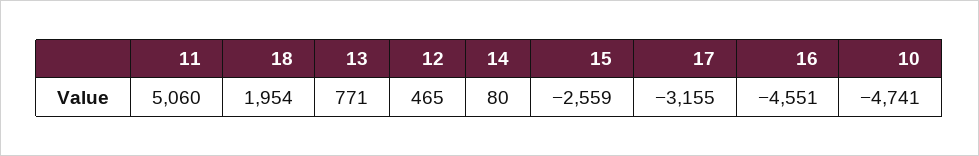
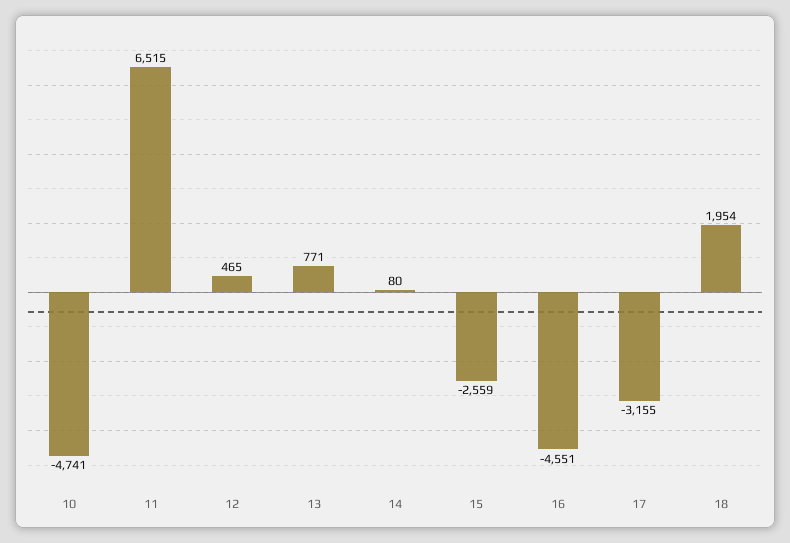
11: 5060 -> 6515

